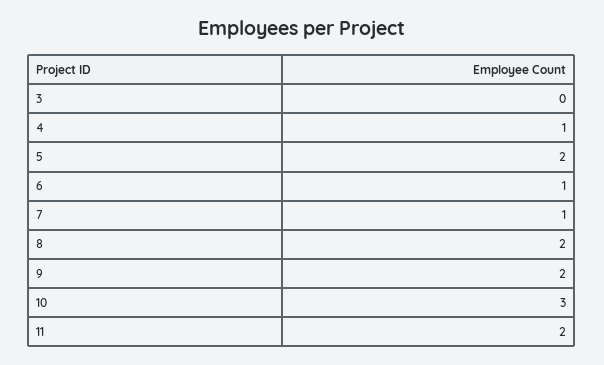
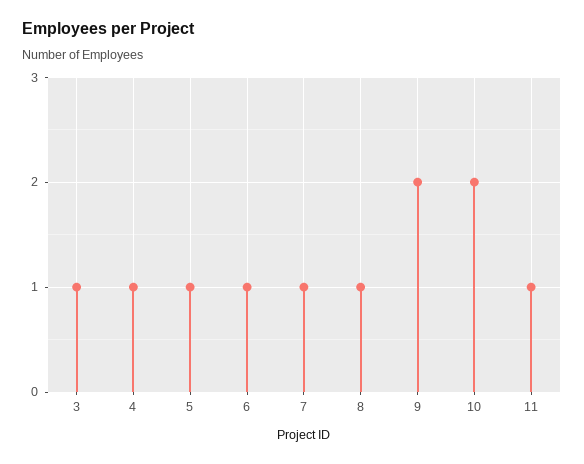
3: 0 -> 1
5: 2 -> 1
8: 2 -> 1
10: 3 -> 2
11: 2 -> 1

